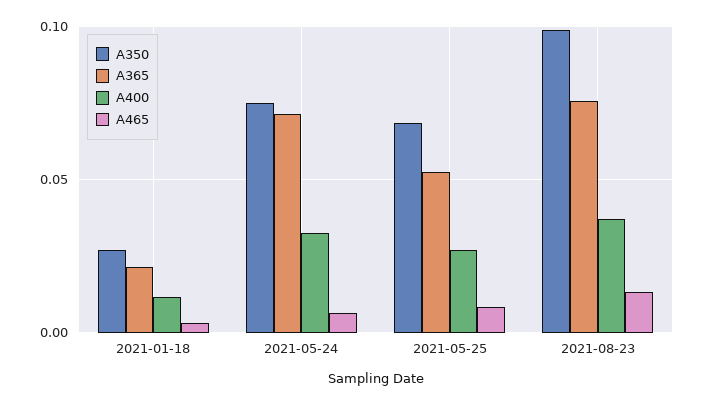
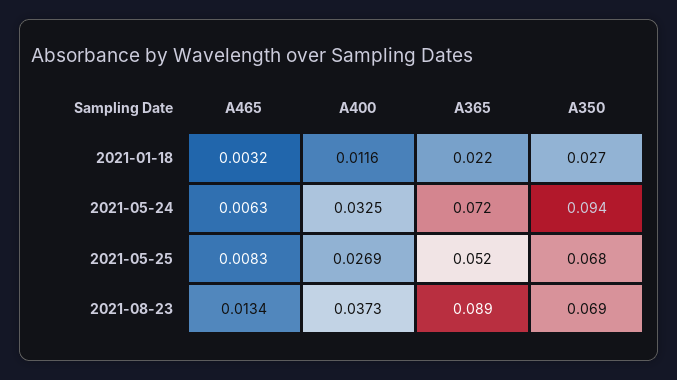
A350, 2021-05-24: 0.075 -> 0.094
A350, 2021-08-23: 0.1 -> 0.069
A365, 2021-08-23: 0.075 -> 0.089

